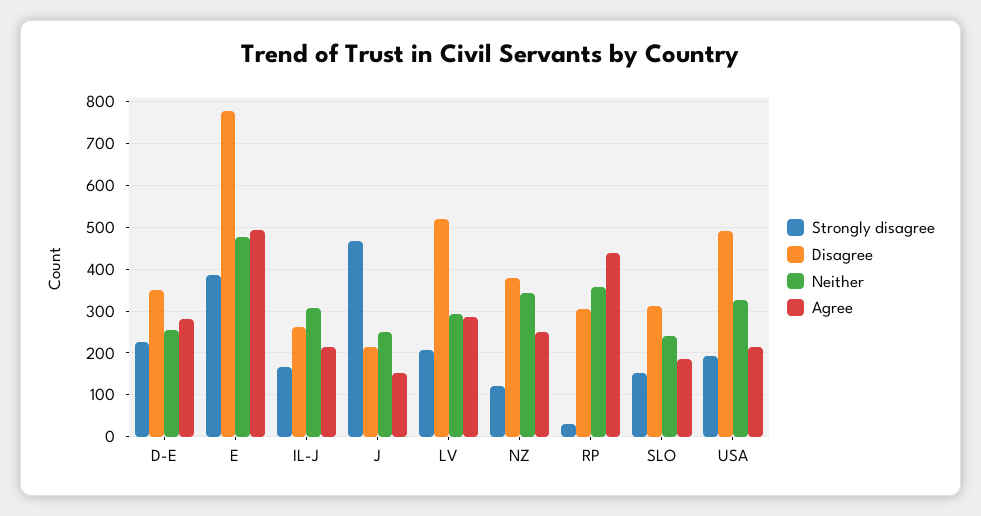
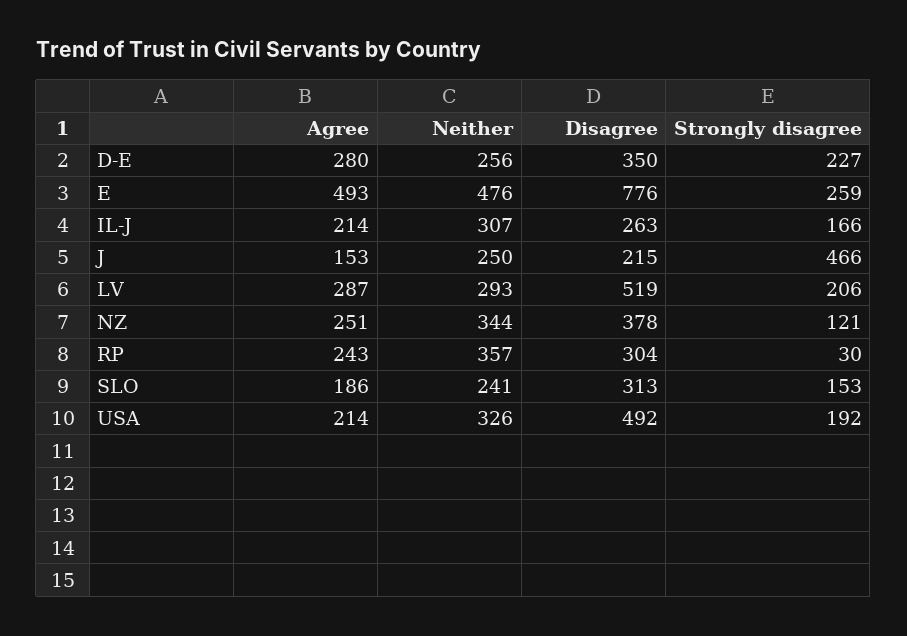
Strongly disagree, E: 380 -> 259
Agree, RP: 440 -> 243

